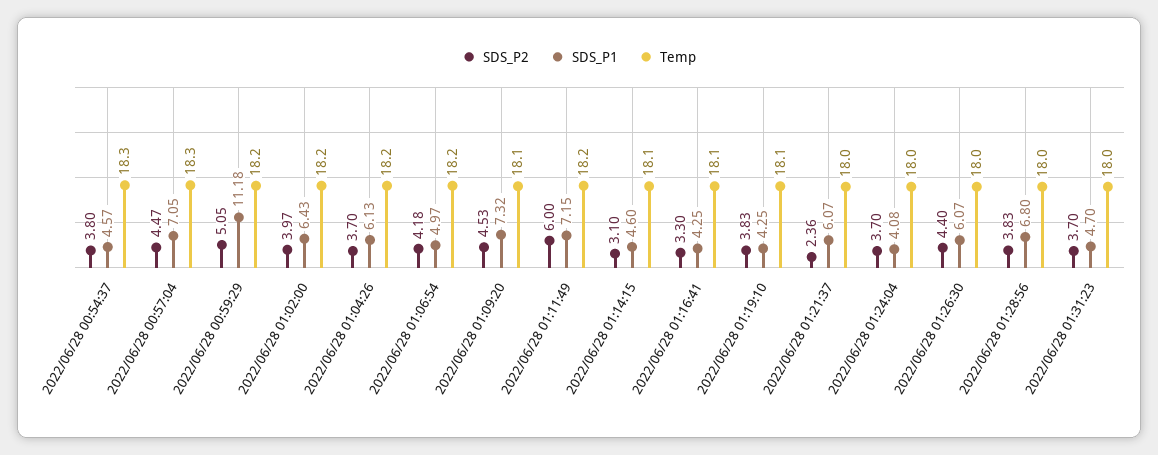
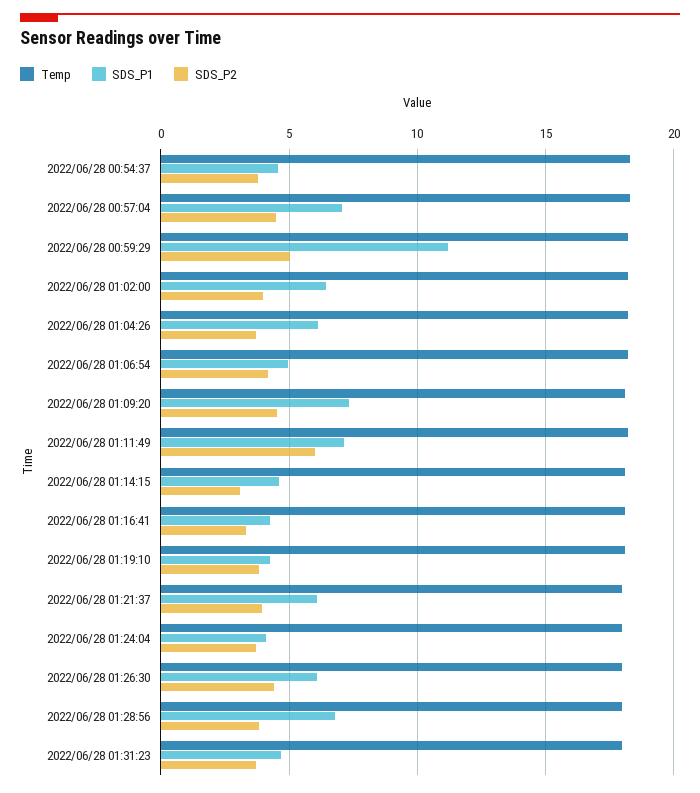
SDS_P2, 2022/06/28 01:21:37: 2.36 -> 4

